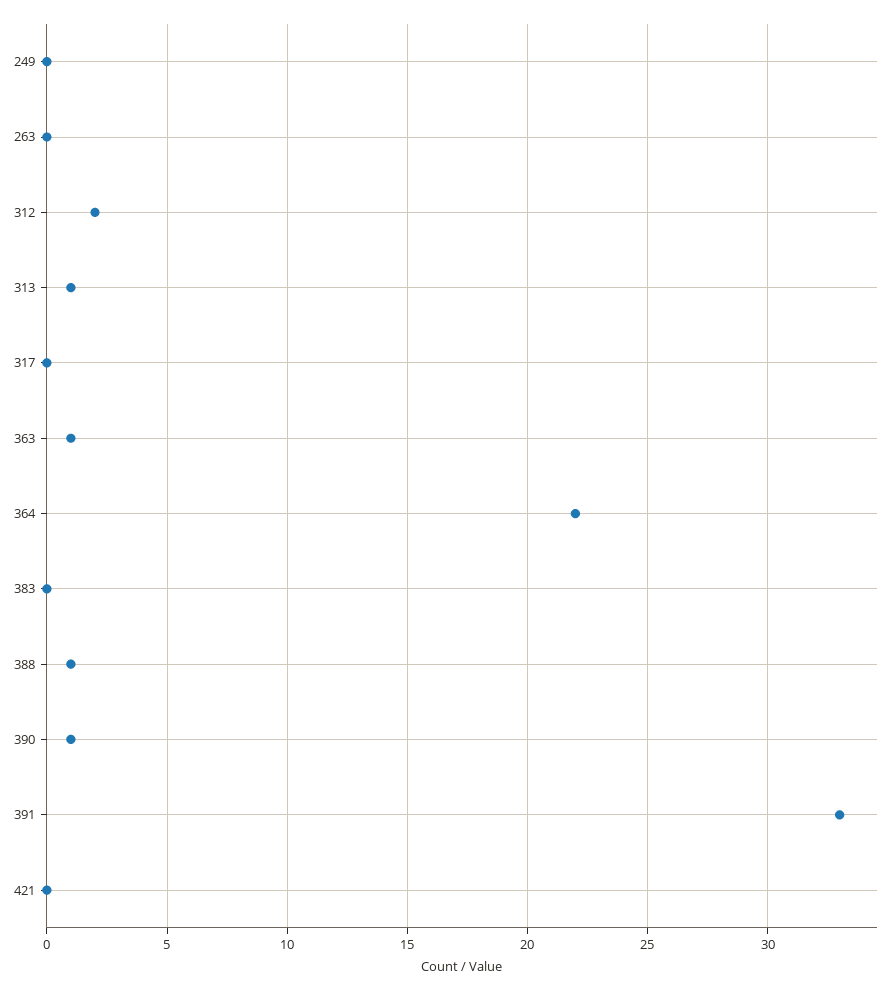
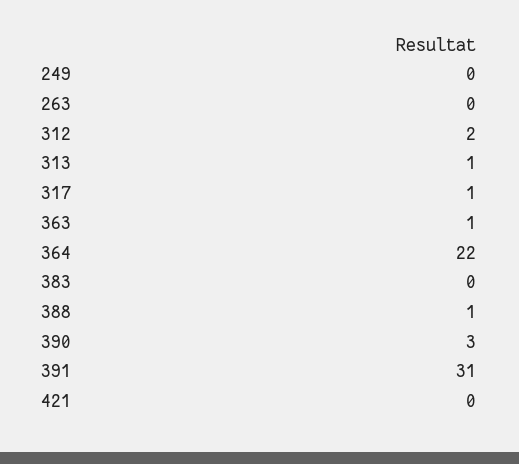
317: 0 -> 1
390: 1 -> 3
391: 33 -> 31

